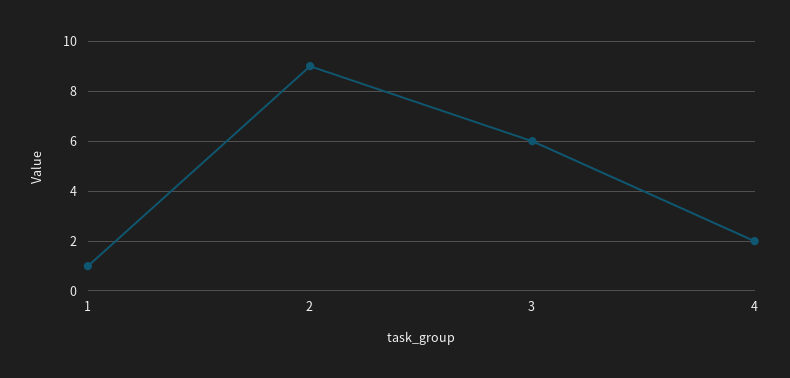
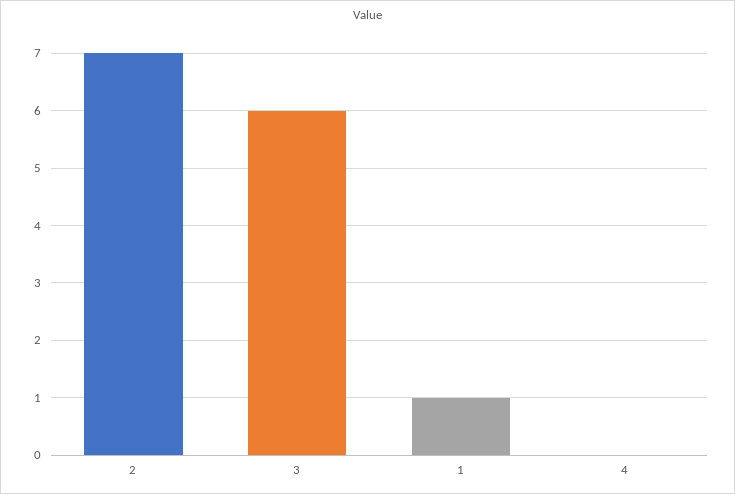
2: 9 -> 7
4: 2 -> 0

